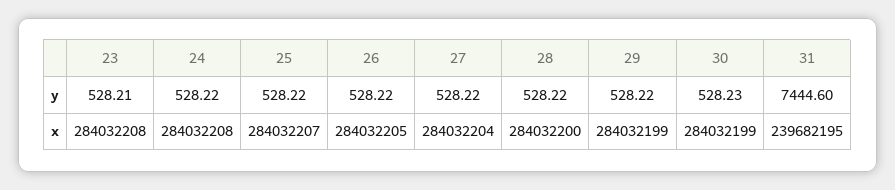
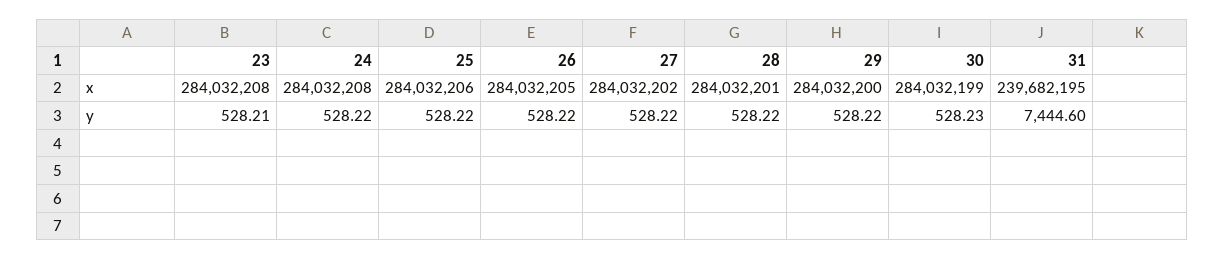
25, x: 284032207 -> 284032206
27, x: 284032204 -> 284032202
28, x: 284032200 -> 284032201
29, x: 284032199 -> 284032200

